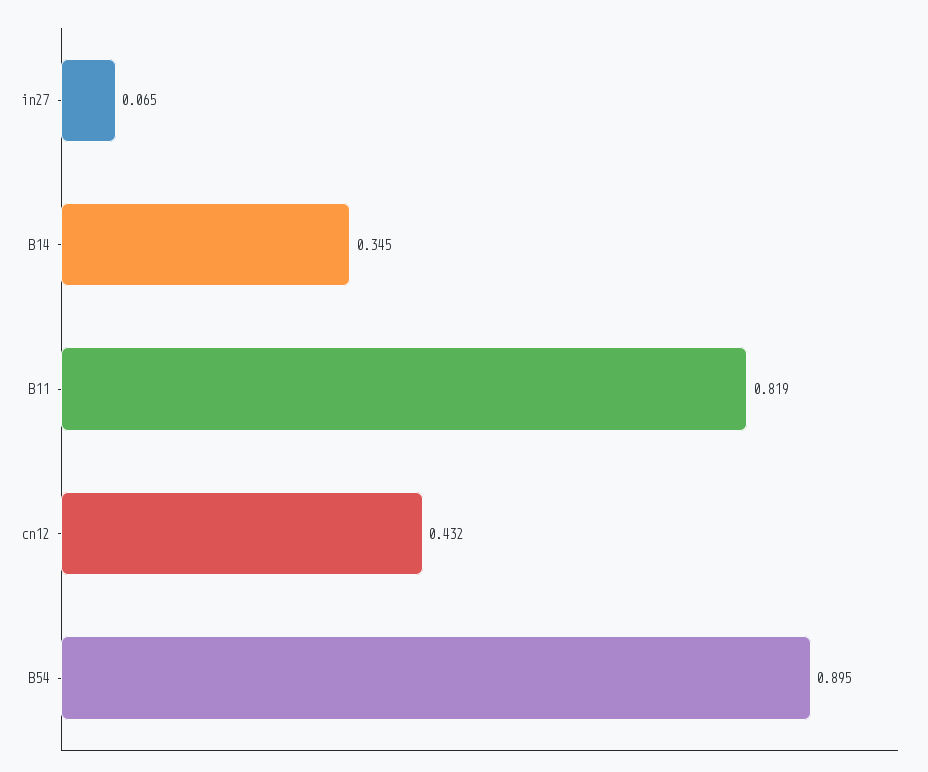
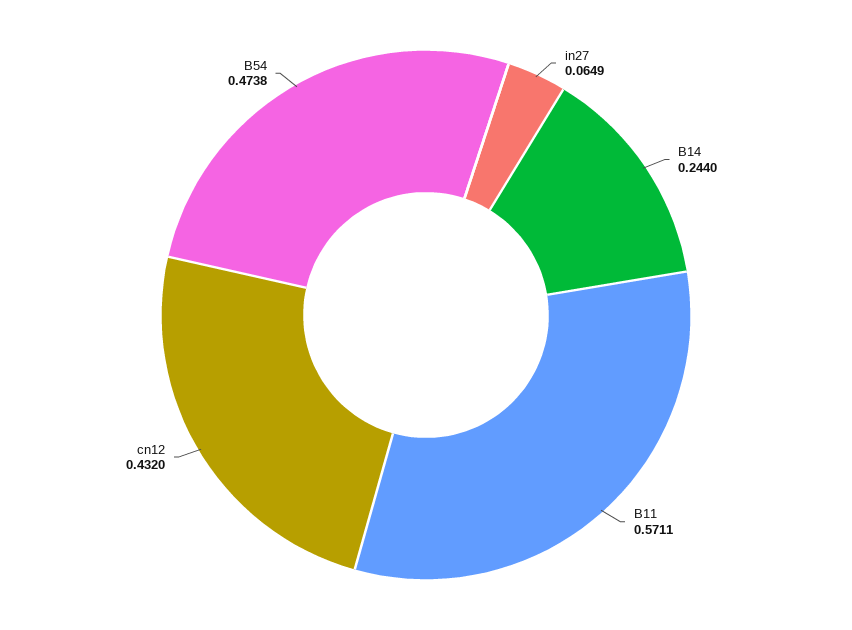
B14: 0.345 -> 0.244
B11: 0.819 -> 0.5711
B54: 0.895 -> 0.4738

